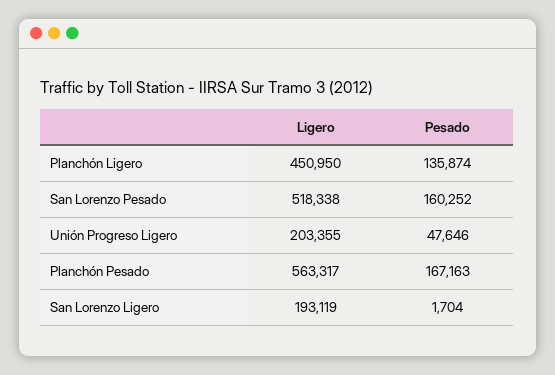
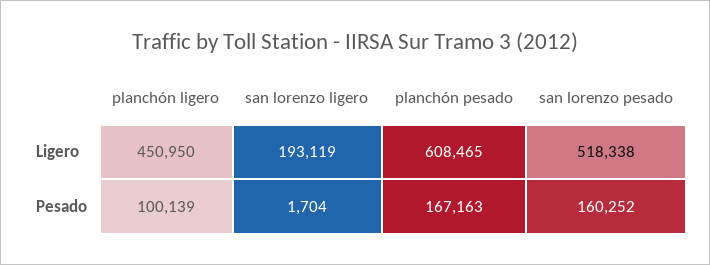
Pesado, Planchón Ligero: 135874 -> 100139
Ligero, Unión Progreso Ligero: 203355 -> none
Pesado, Unión Progreso Ligero: 47646 -> none
Ligero, Planchón Pesado: 563317 -> 608465

